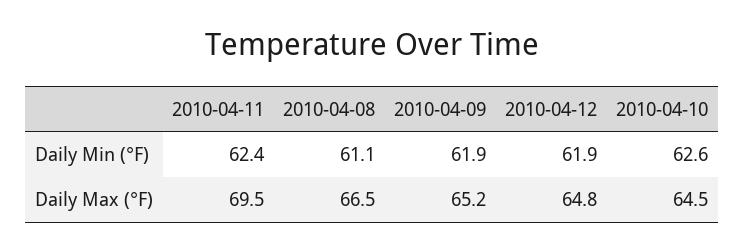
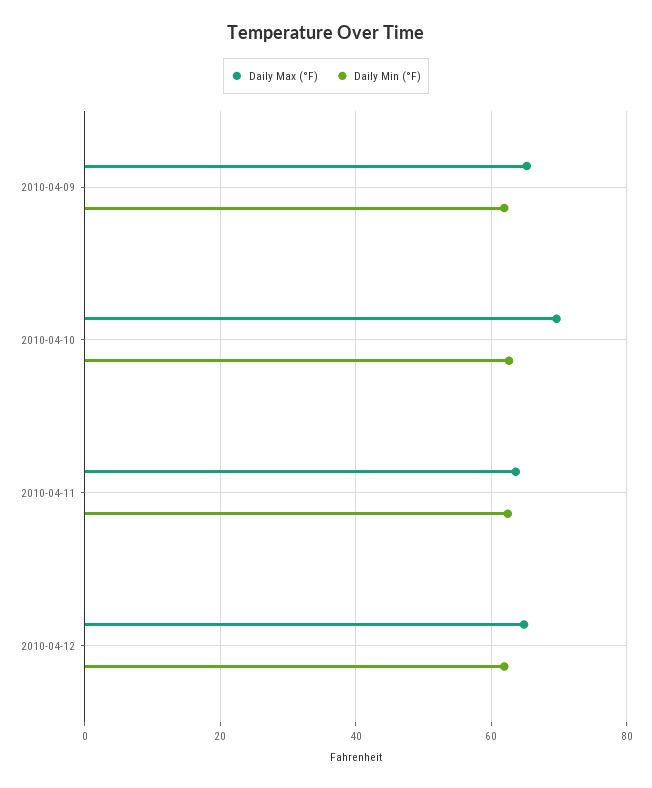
Daily Min (°F), 2010-04-08: 61.1 -> none
Daily Max (°F), 2010-04-11: 69.5 -> 64
Daily Max (°F), 2010-04-08: 66.5 -> none
Daily Max (°F), 2010-04-10: 64.5 -> 70

